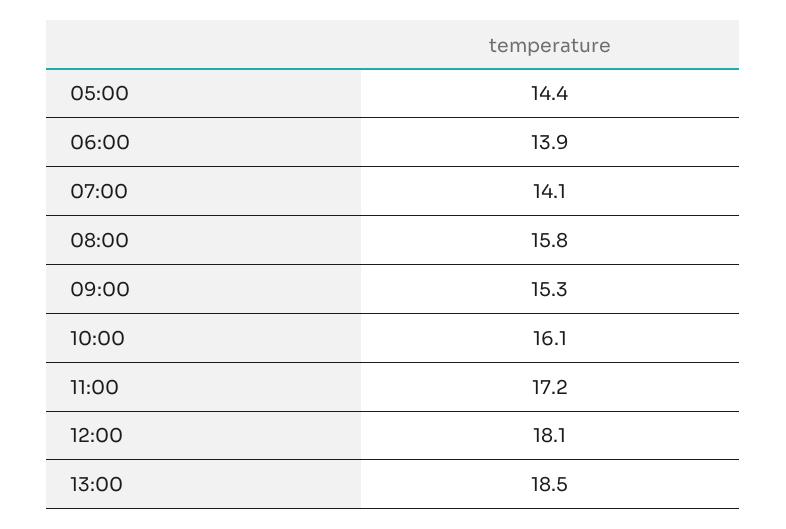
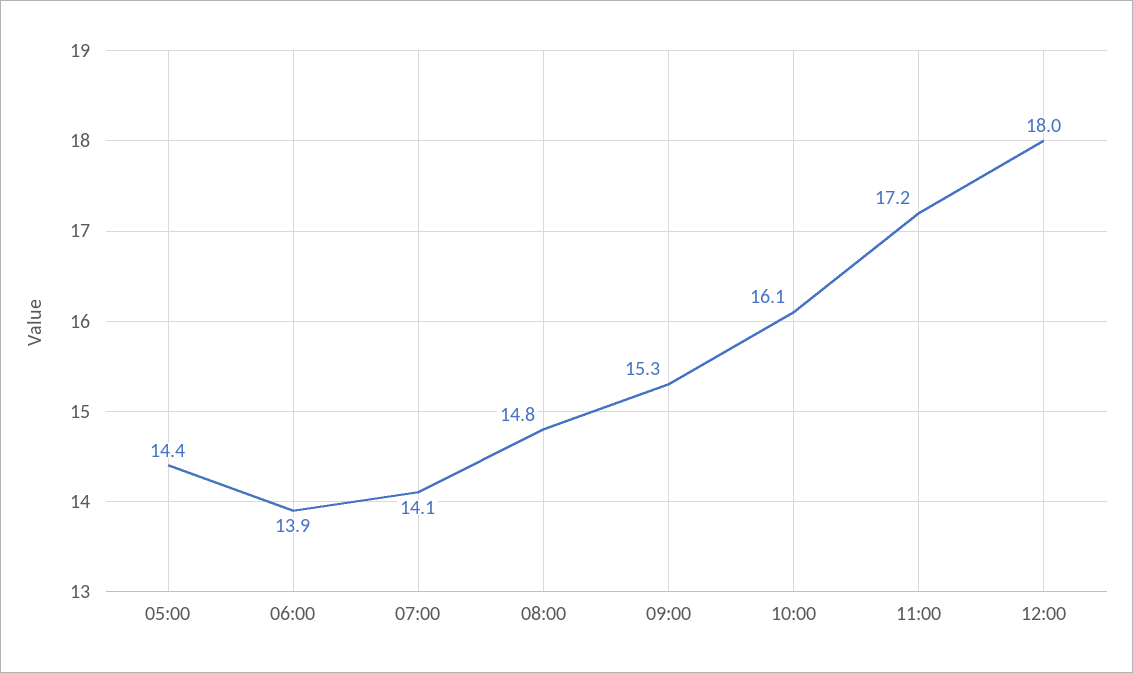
08:00: 15.8 -> 14.8
12:00: 18.1 -> 18
13:00: 18.5 -> none

